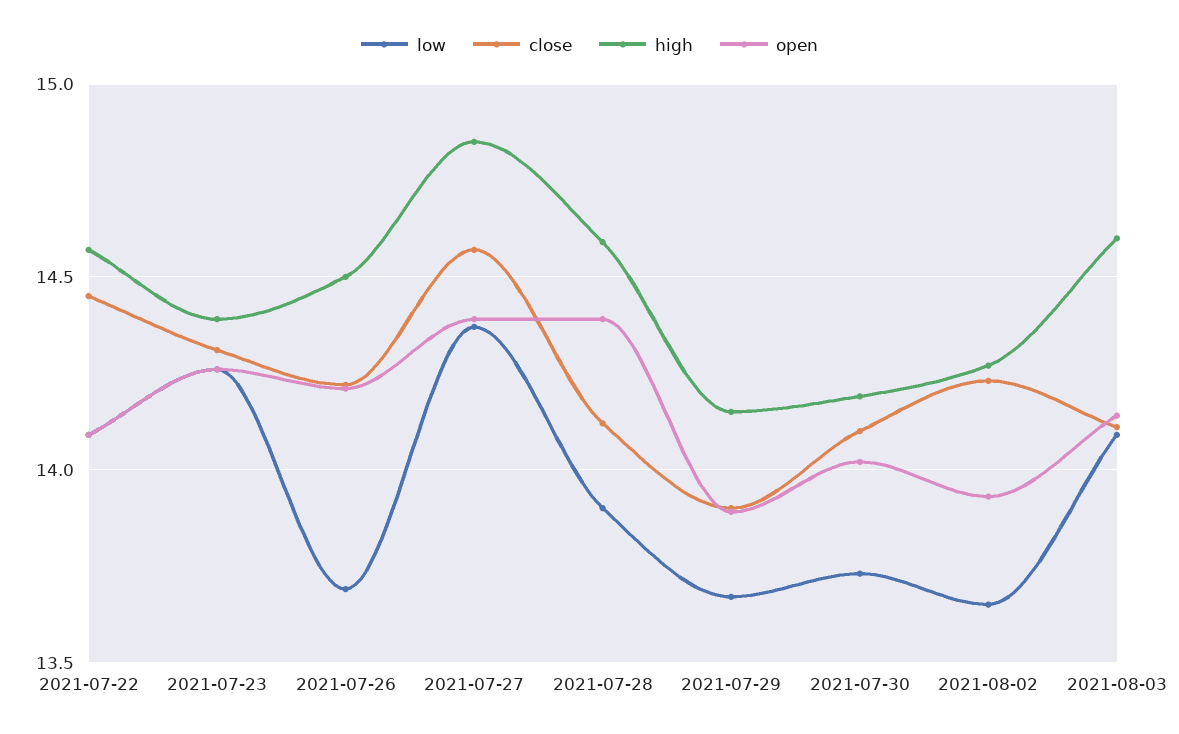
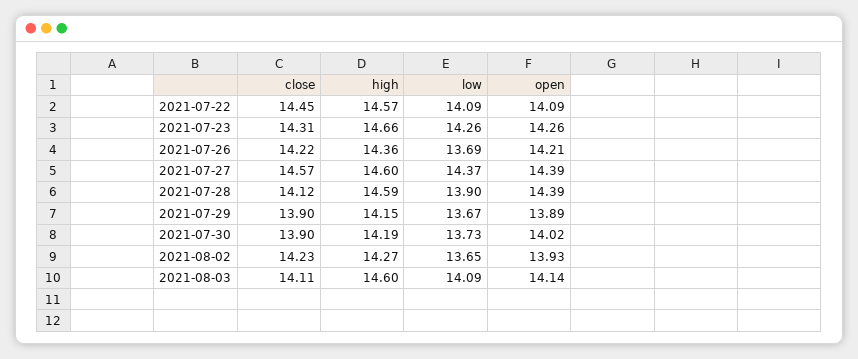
high, 2021-07-23: 14.4 -> 14.66
high, 2021-07-26: 14.5 -> 14.36
high, 2021-07-27: 14.85 -> 14.6
close, 2021-07-30: 14.1 -> 13.9

